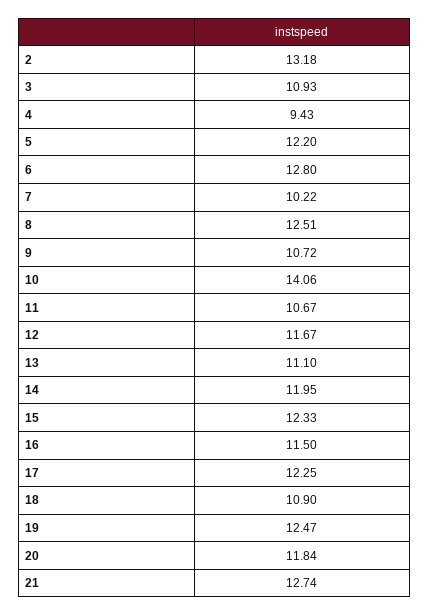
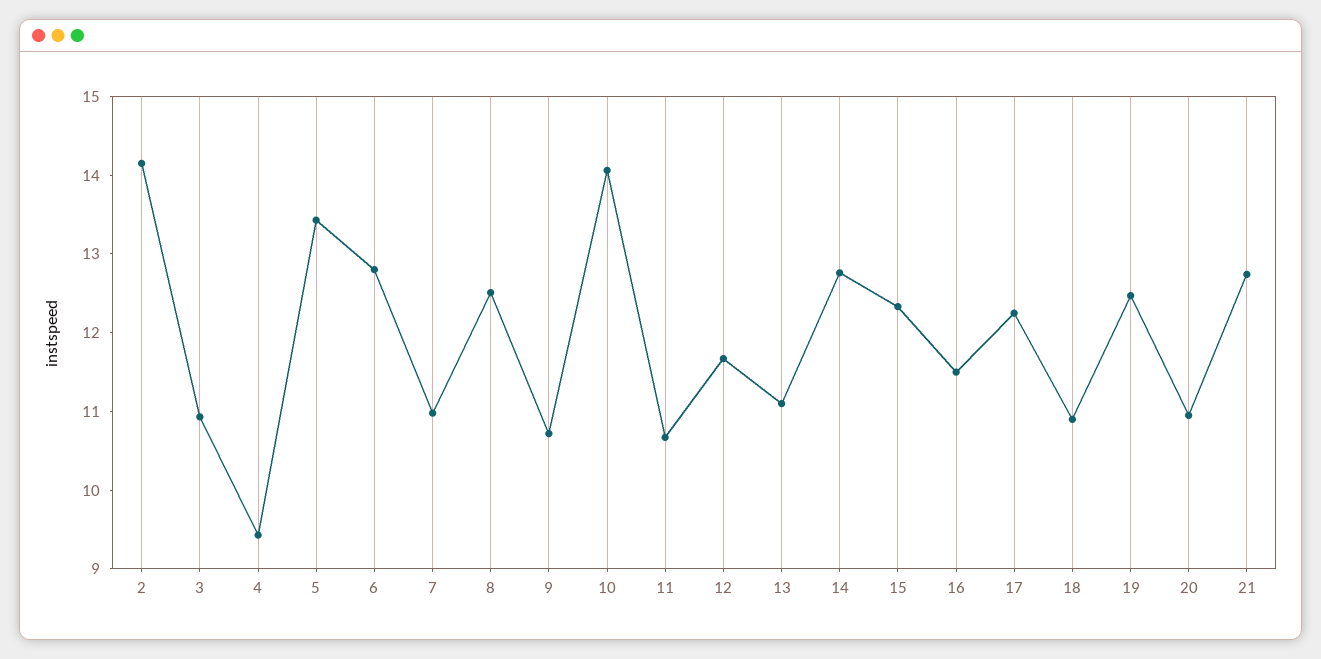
2: 13.18 -> 14.2
5: 12.2 -> 13.4
7: 10.22 -> 11
14: 11.95 -> 12.8
20: 11.84 -> 11

